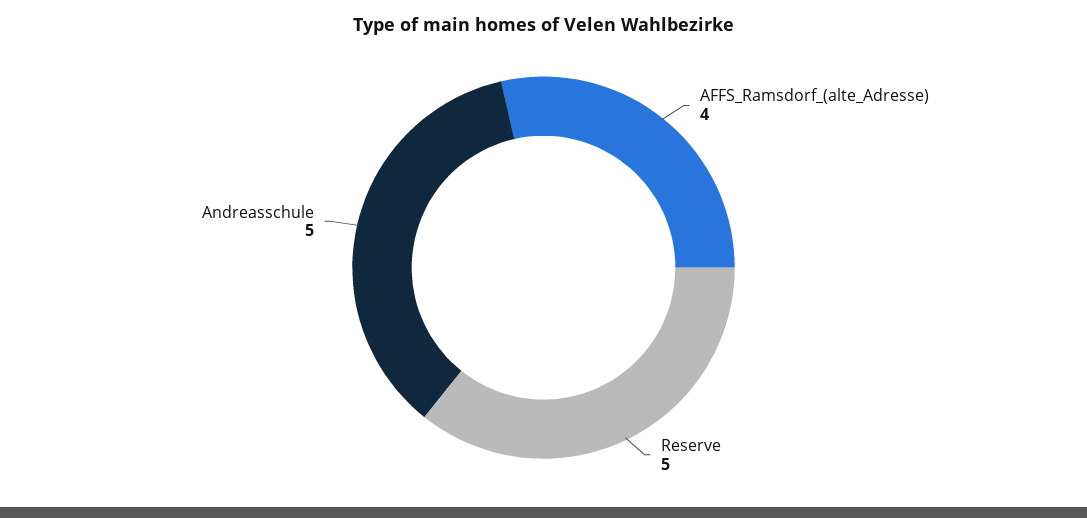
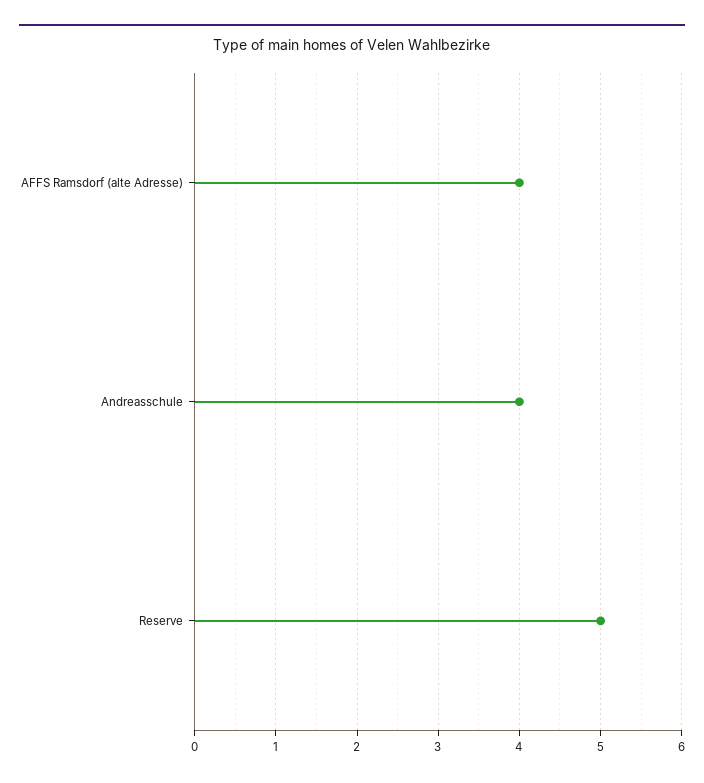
Andreasschule: 5 -> 4

